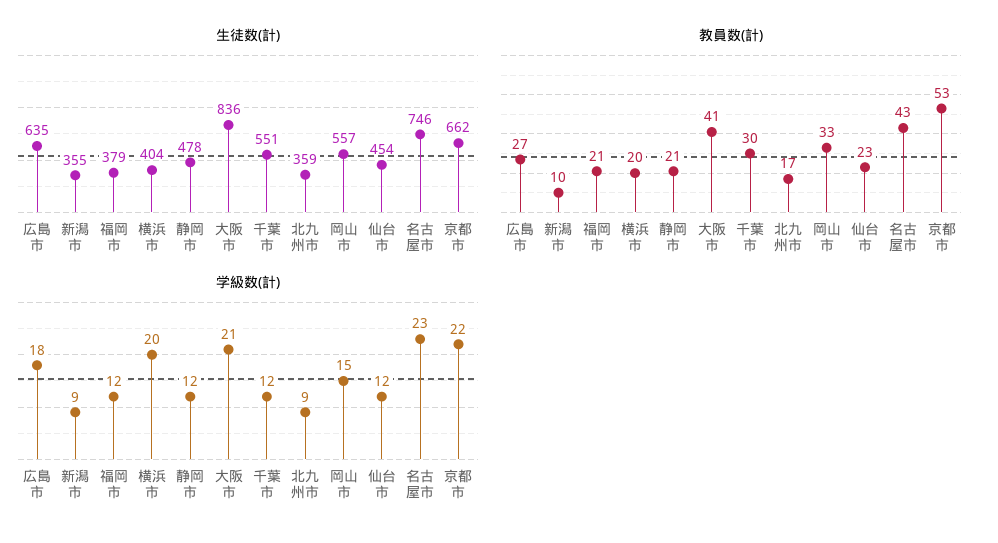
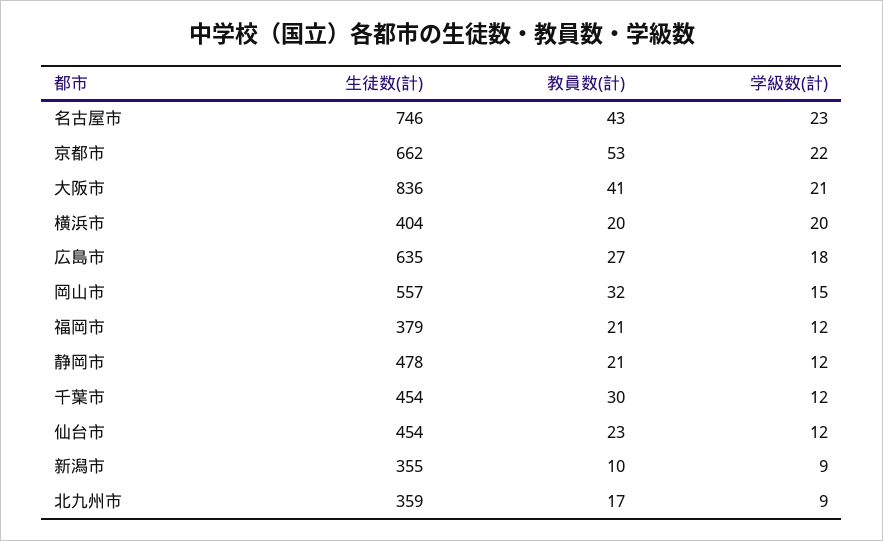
生徒数(計), 千葉市: 551 -> 454
教員数(計), 岡山市: 33 -> 32

